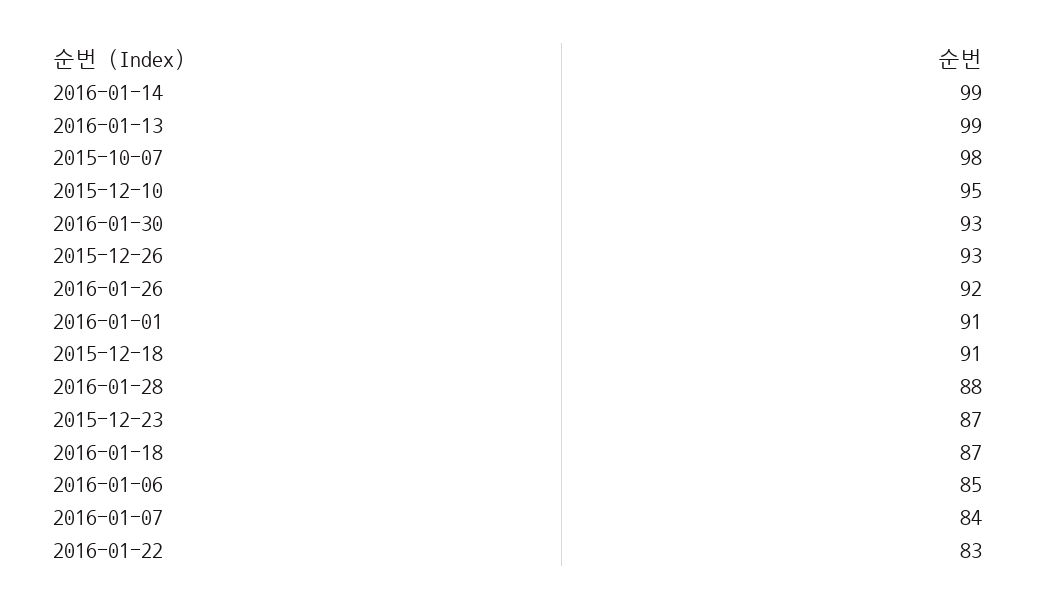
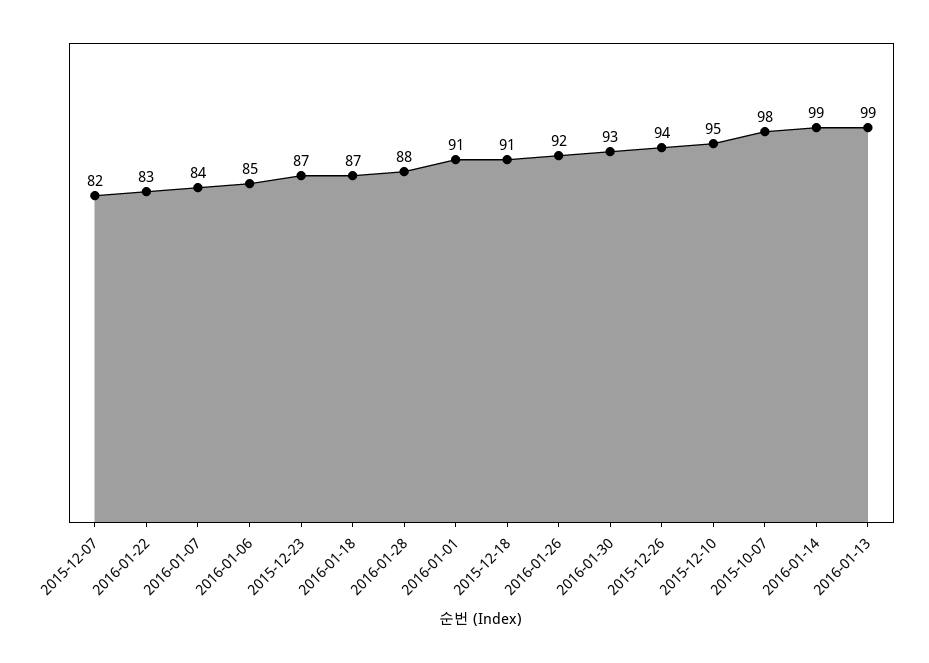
2015-12-26: 93 -> 94
2015-12-07: none -> 82

